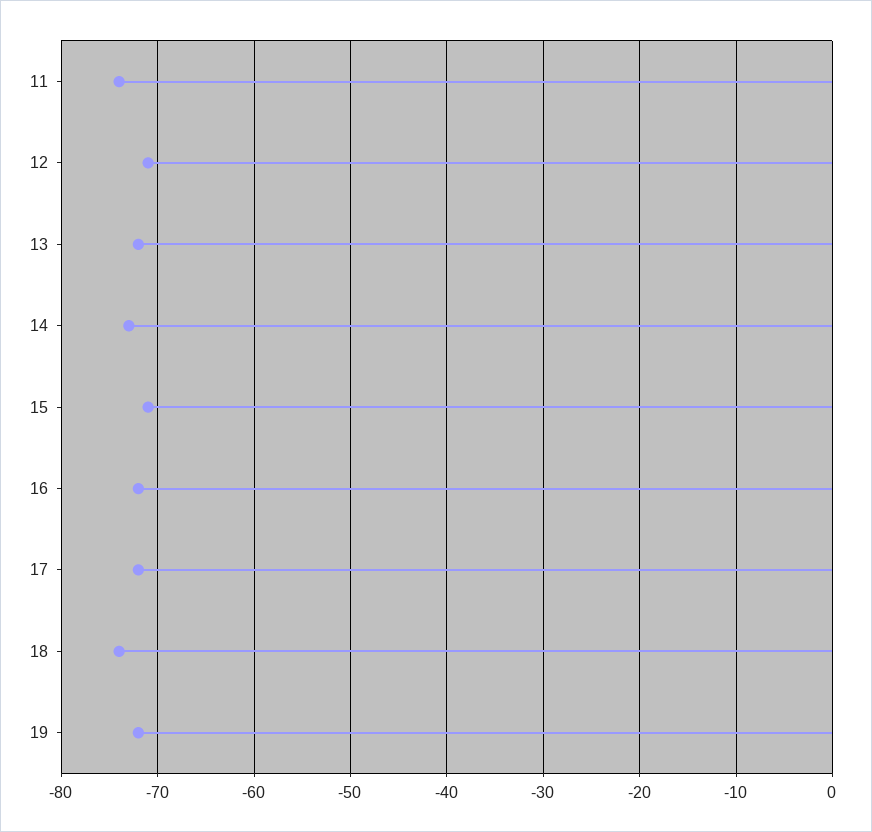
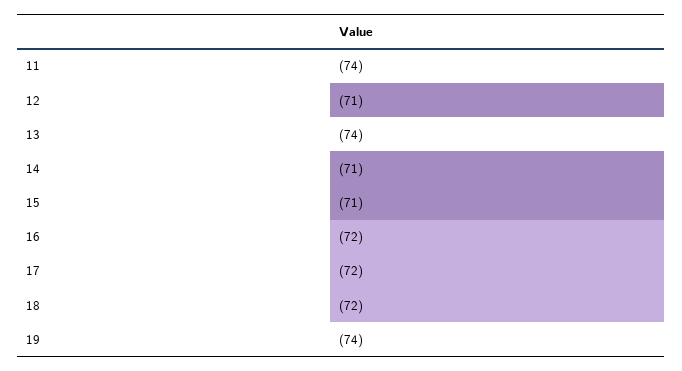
13: -72 -> -74
14: -73 -> -71
18: -74 -> -72
19: -72 -> -74

